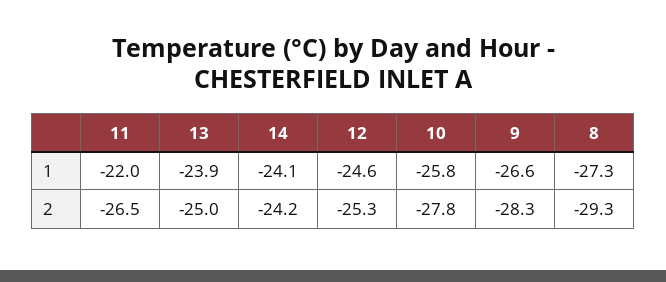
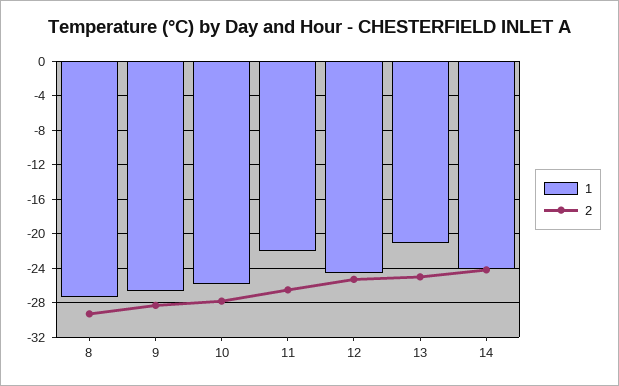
1, 13: -23.9 -> -21

